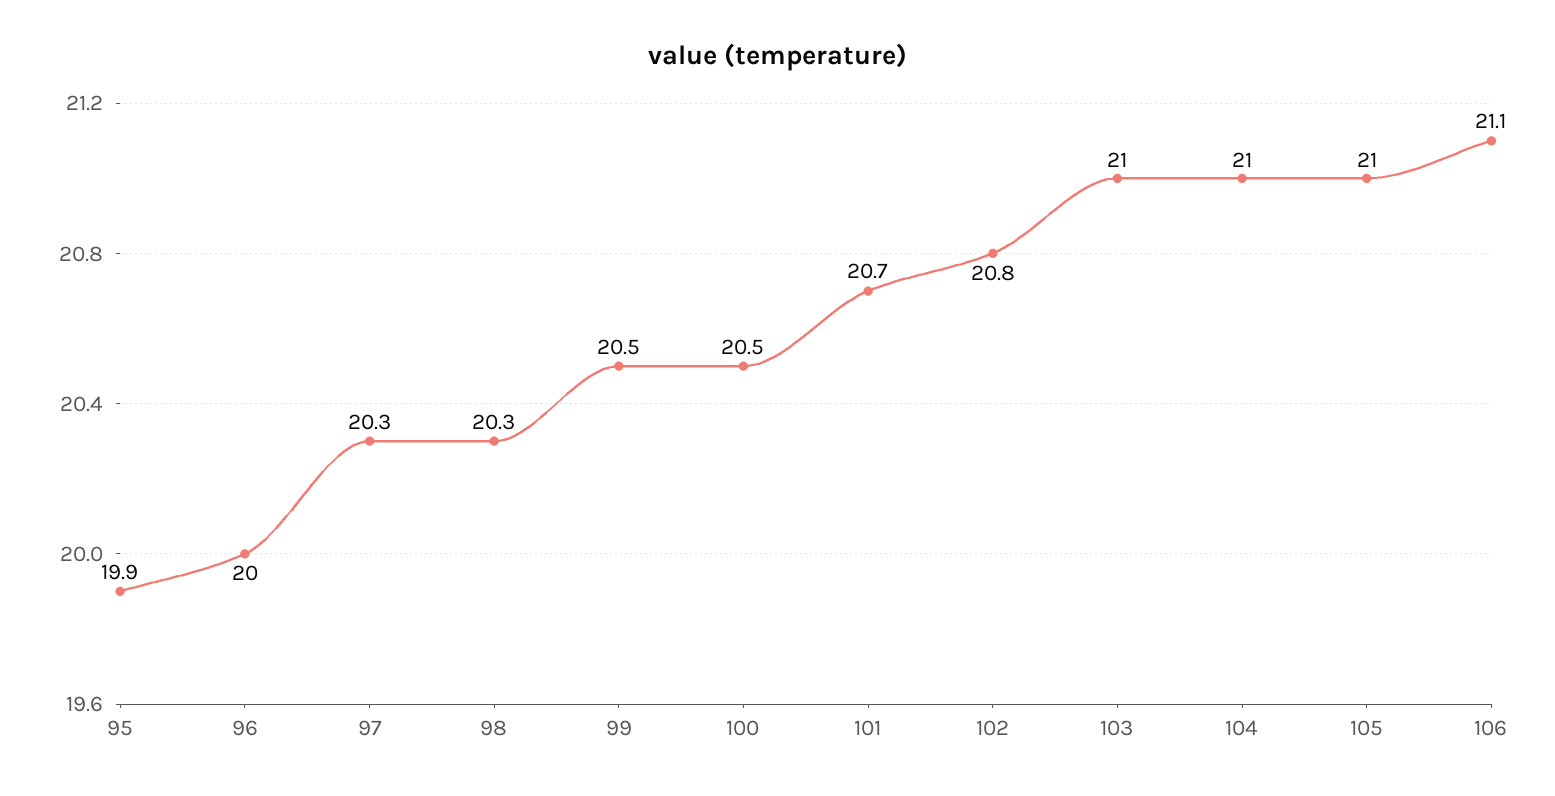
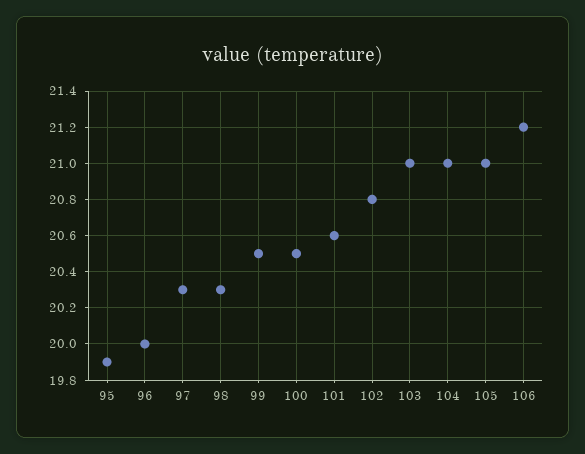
101: 20.7 -> 20.6
106: 21.1 -> 21.2

